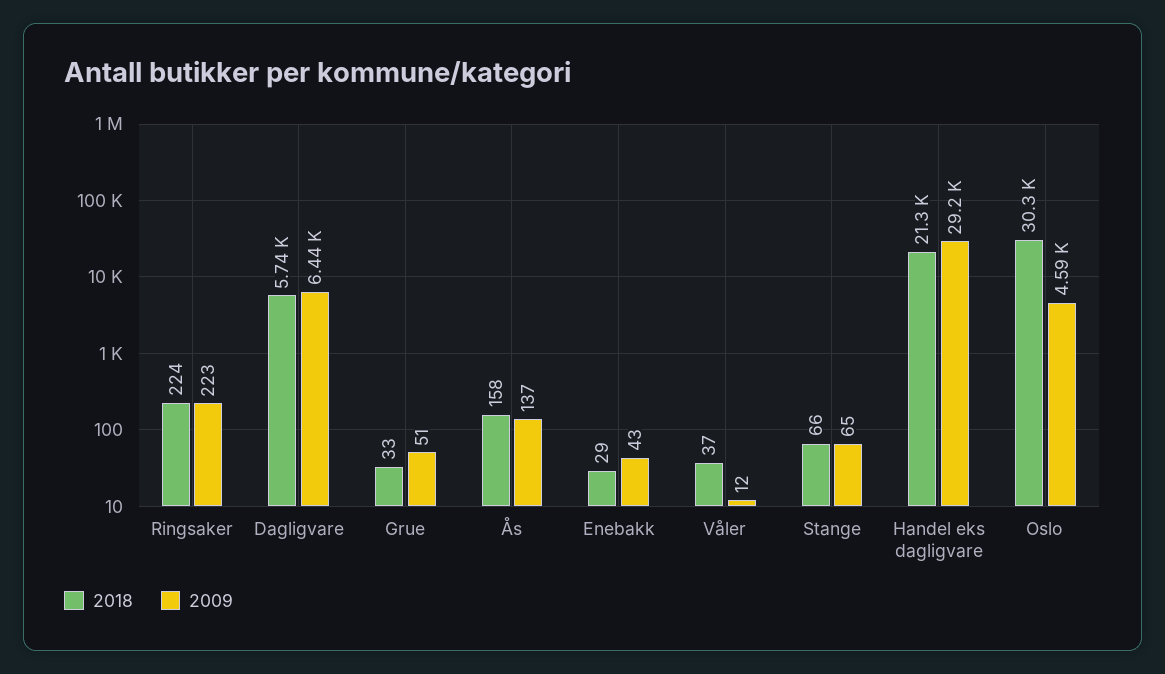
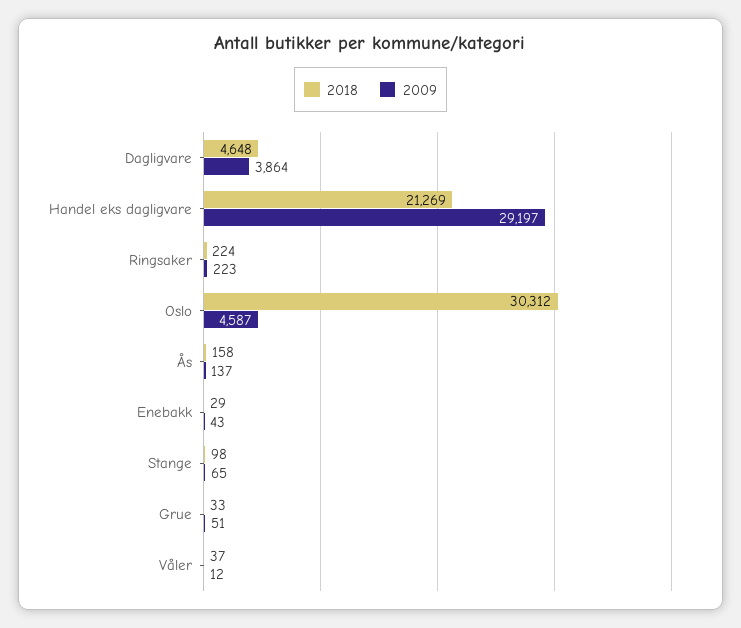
2018, Dagligvare: 5740 -> 4648
2009, Dagligvare: 6440 -> 3864
2018, Stange: 66 -> 98

